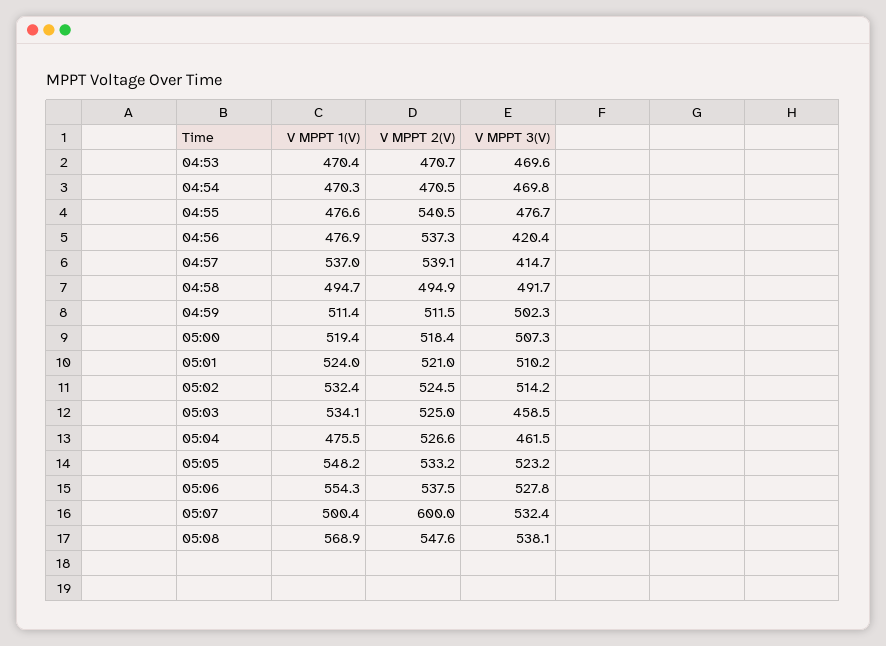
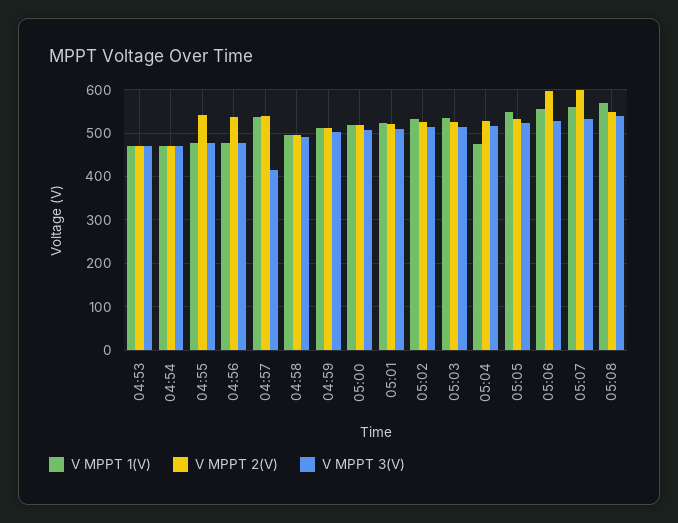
V MPPT 3(V), 04:56: 420.4 -> 480
V MPPT 3(V), 05:03: 458.5 -> 520
V MPPT 3(V), 05:04: 461.5 -> 520
V MPPT 2(V), 05:06: 537.5 -> 600
V MPPT 1(V), 05:07: 500.4 -> 560

